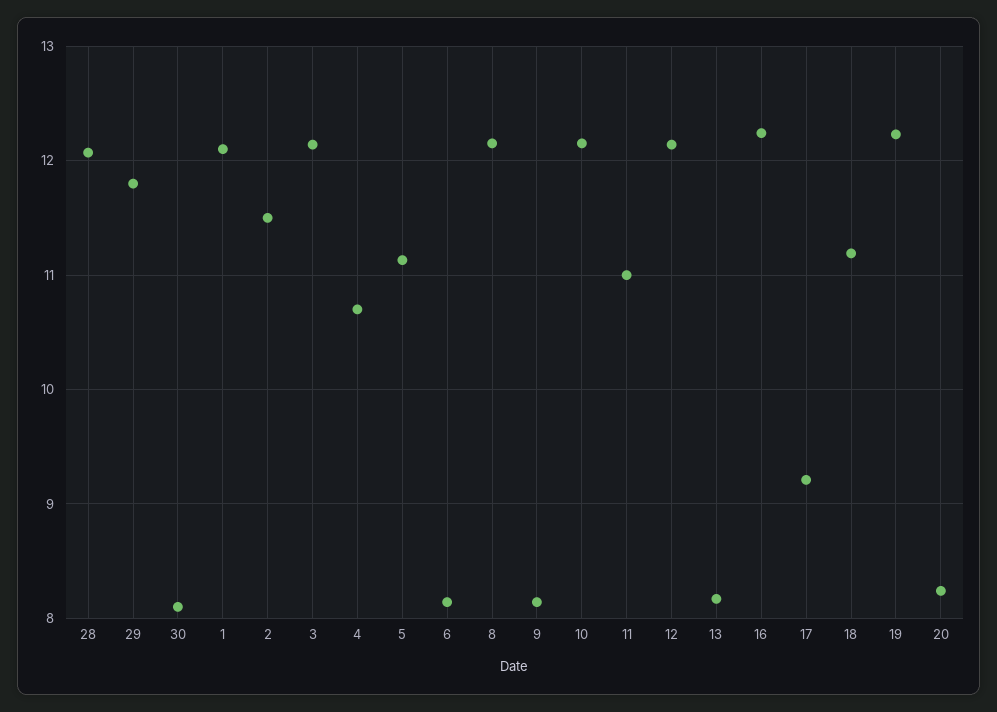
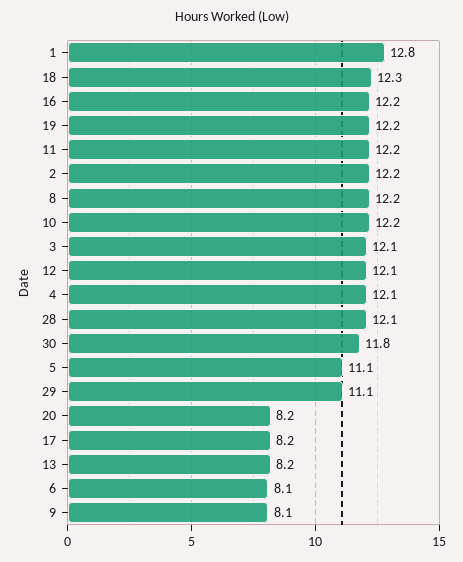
29: 11.8 -> 11.1
30: 8.1 -> 11.8
1: 12.1 -> 12.8
2: 11.5 -> 12.2
4: 10.7 -> 12.1
11: 11 -> 12.2
17: 9.2 -> 8.2
18: 11.2 -> 12.3

